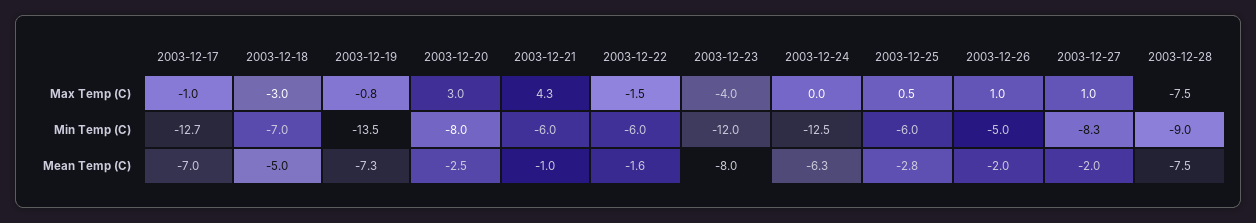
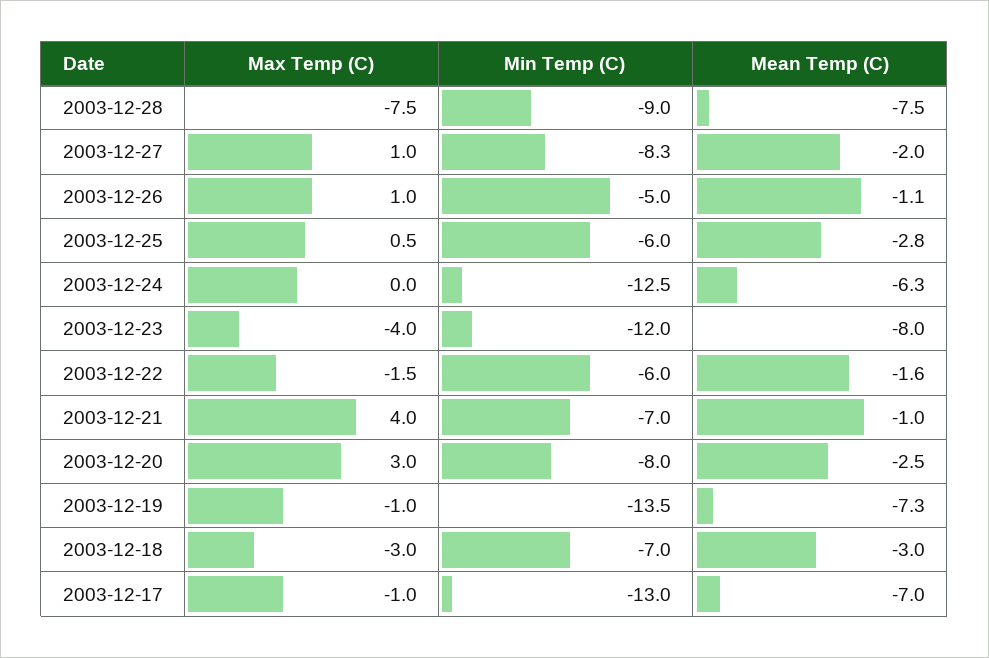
2003-12-19, Max Temp (C): -0.8 -> -1
2003-12-21, Max Temp (C): 4.3 -> 4
2003-12-17, Min Temp (C): -12.7 -> -13
2003-12-21, Min Temp (C): -6 -> -7
2003-12-18, Mean Temp (C): -5 -> -3
2003-12-26, Mean Temp (C): -2 -> -1.1

